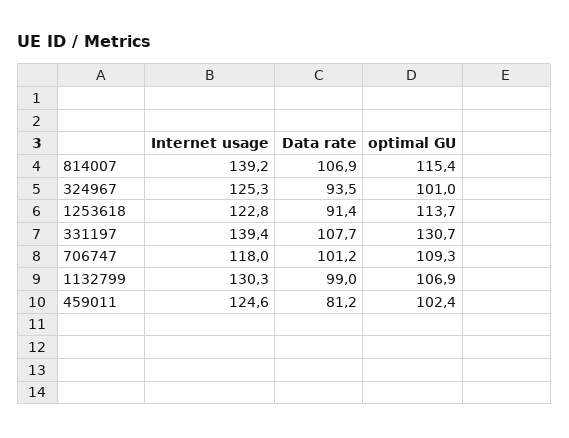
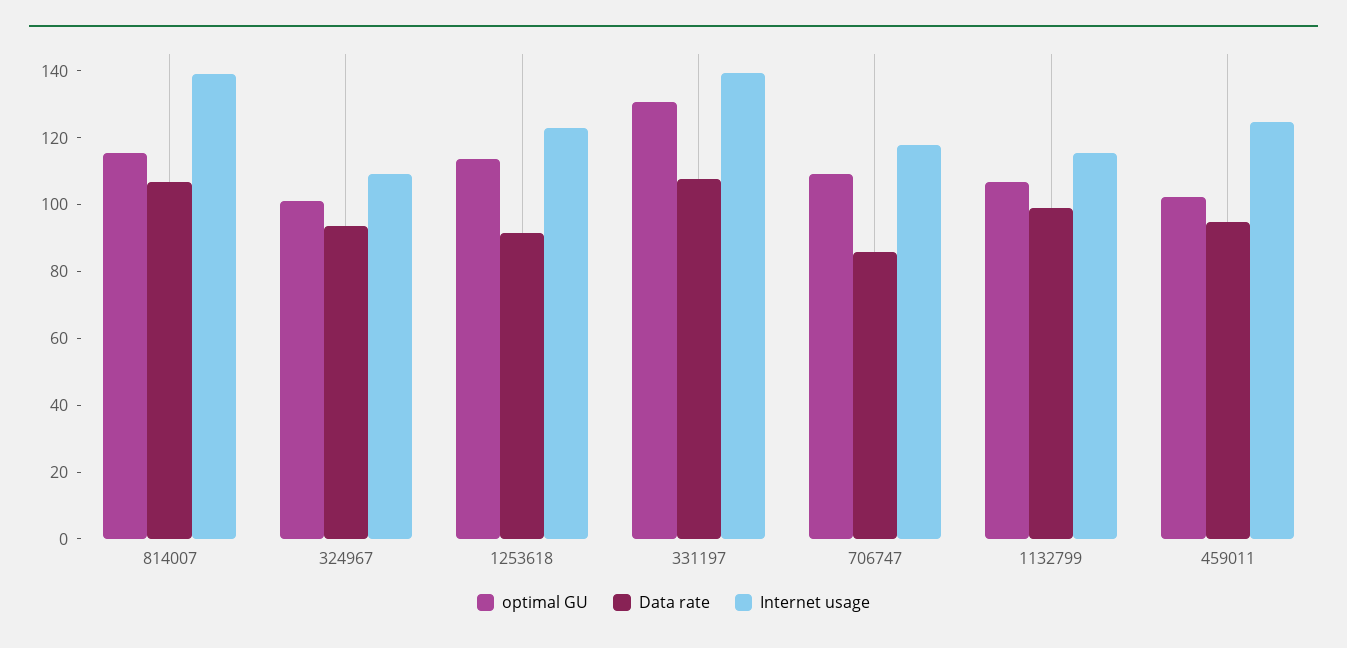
Internet usage, 324967: 125.3 -> 110
Data rate, 706747: 101.2 -> 85
Internet usage, 1132799: 130.3 -> 115
Data rate, 459011: 81.2 -> 95

